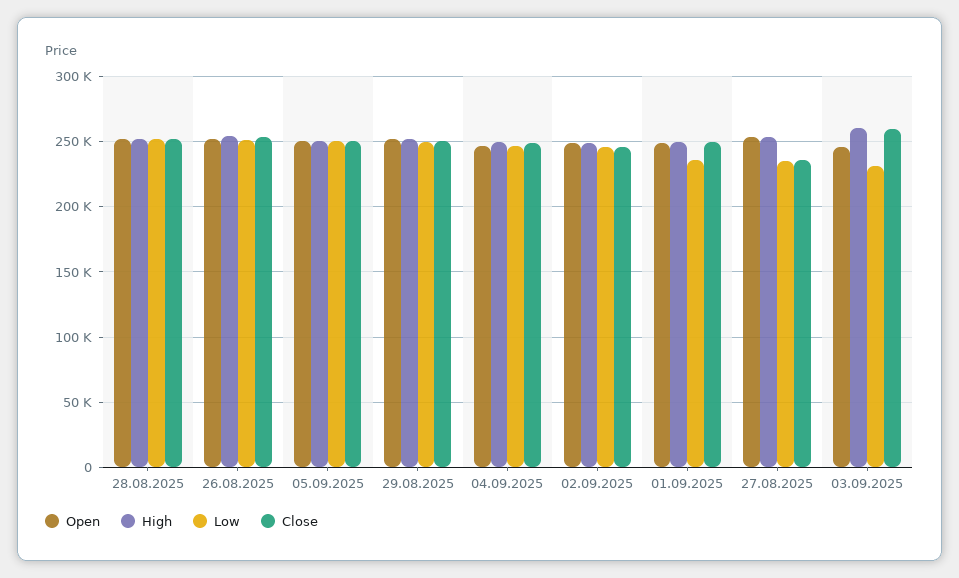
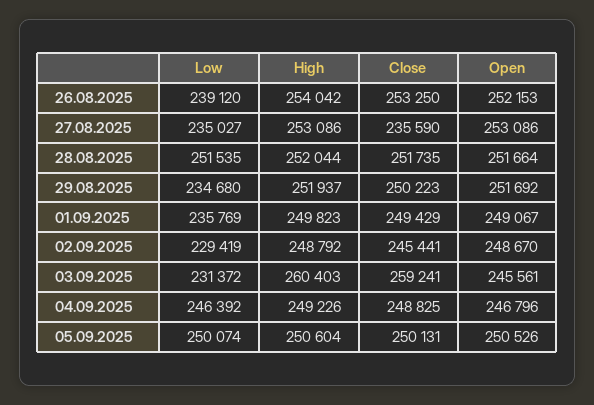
Low, 26.08.2025: 250000 -> 239120
Low, 29.08.2025: 250000 -> 234680
Low, 02.09.2025: 245000 -> 229419

